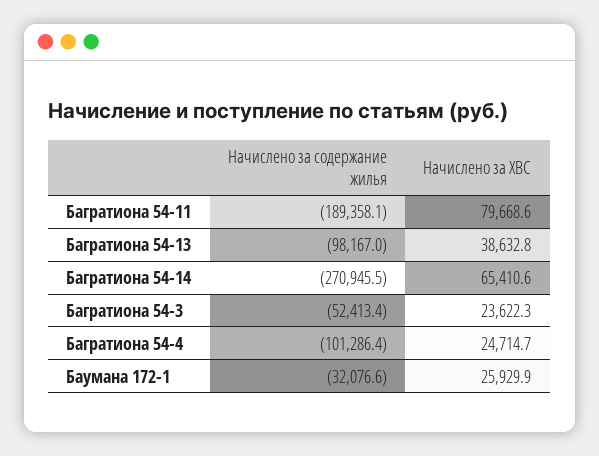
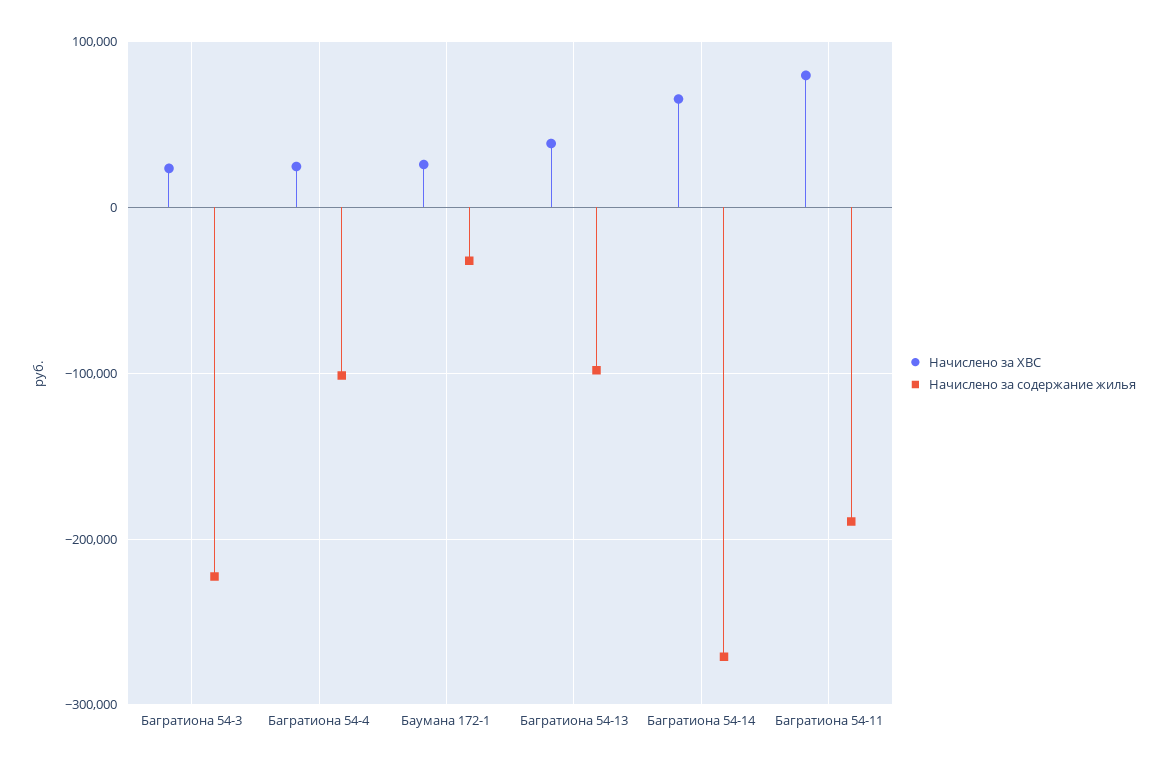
Начислено за содержание жилья, Багратиона 54-3: -52413.4 -> -220000

